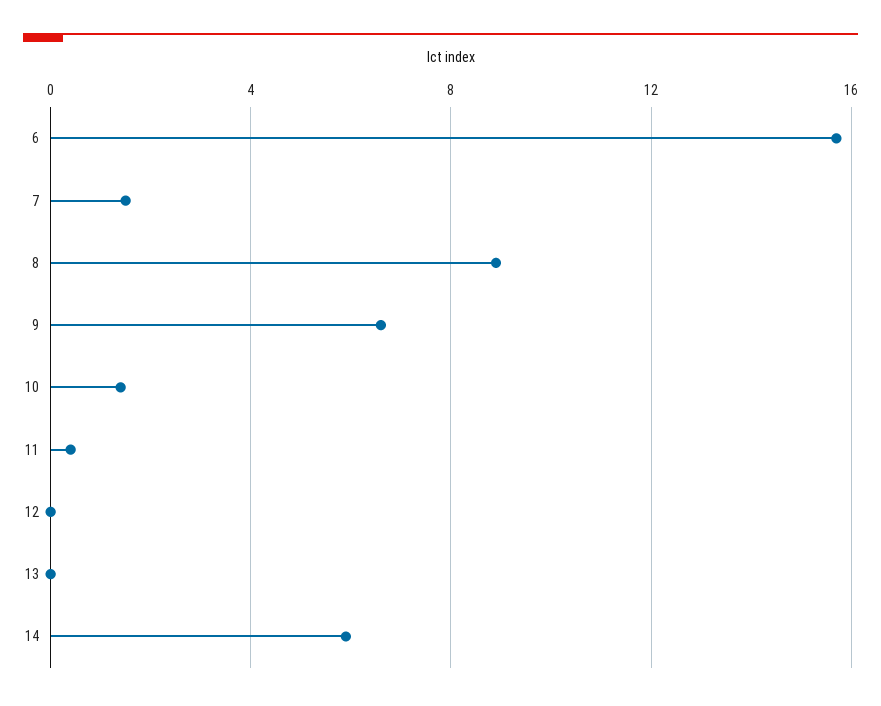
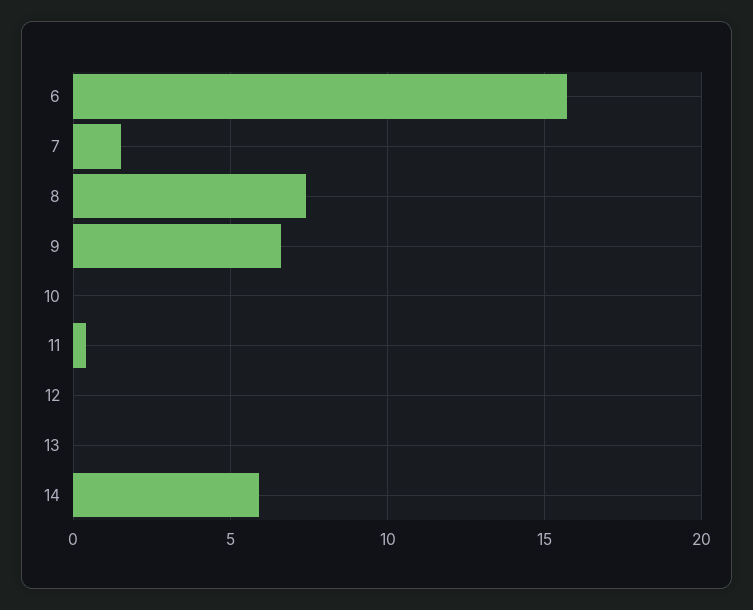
8: 9 -> 7.5
10: 1.5 -> 0

